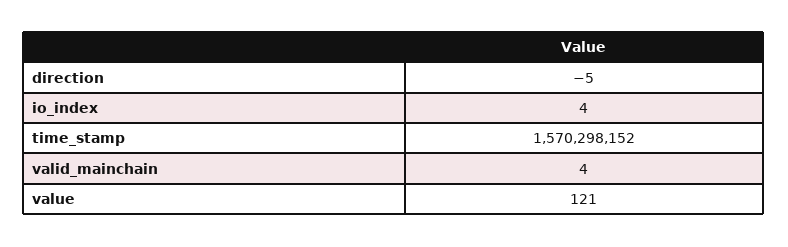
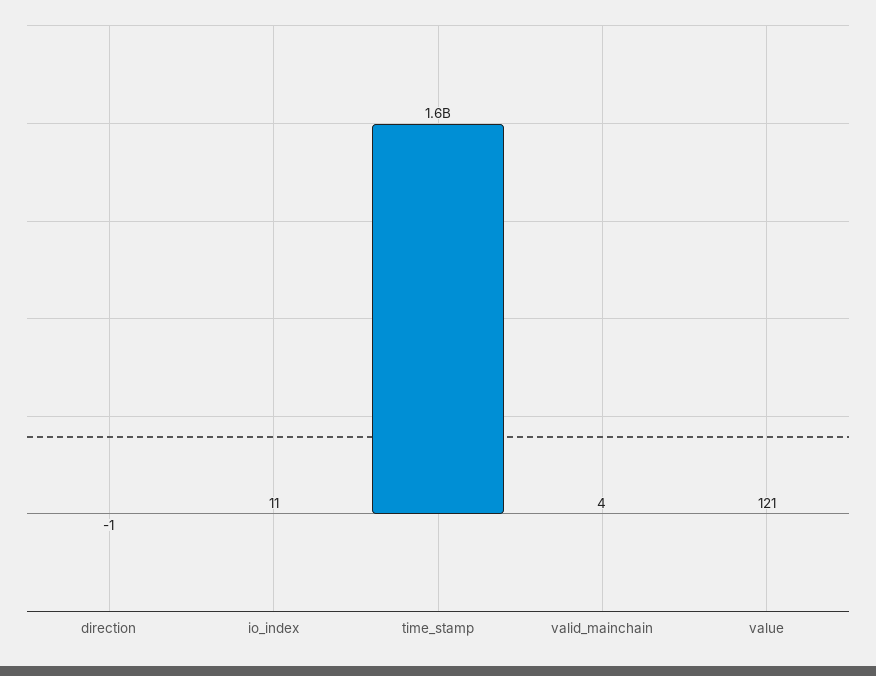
direction: -5 -> -1
io_index: 4 -> 11

